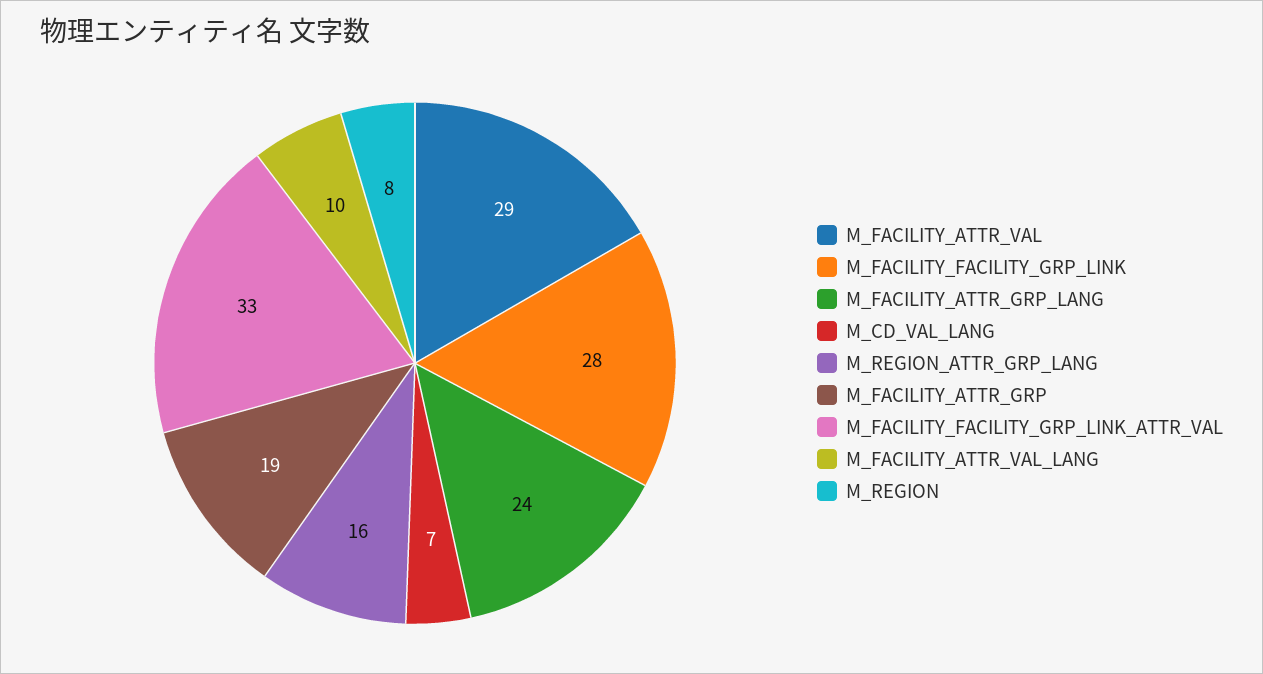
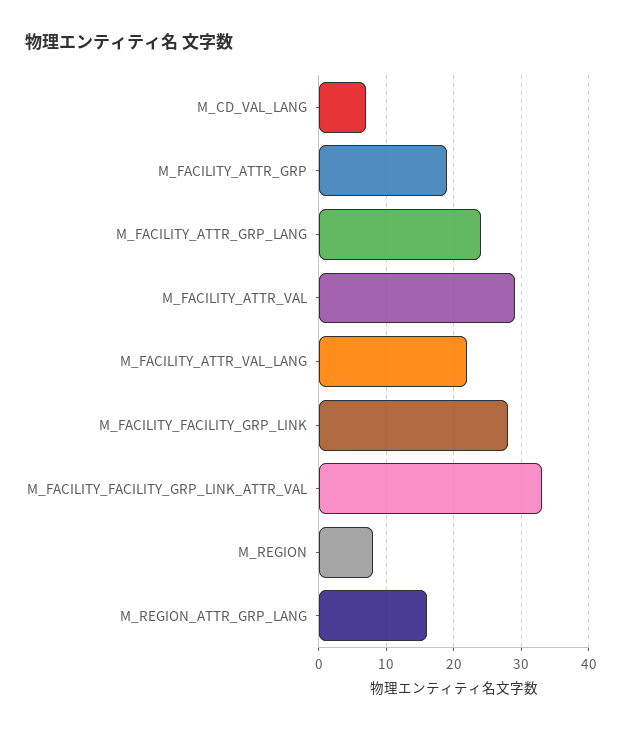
M_FACILITY_ATTR_VAL_LANG: 10 -> 22

